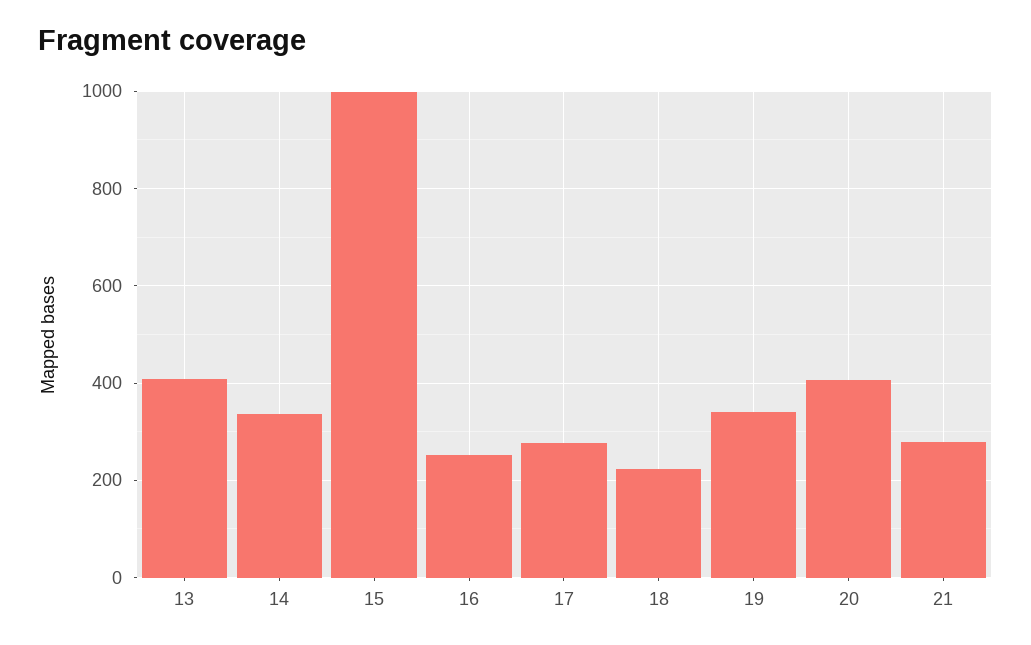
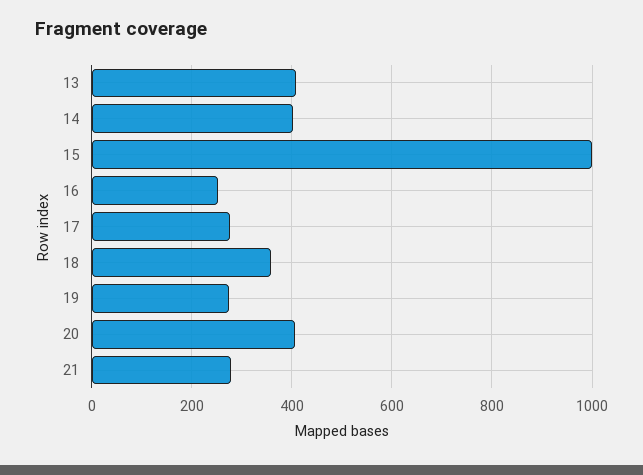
14: 340 -> 400
18: 220 -> 360
19: 340 -> 280

